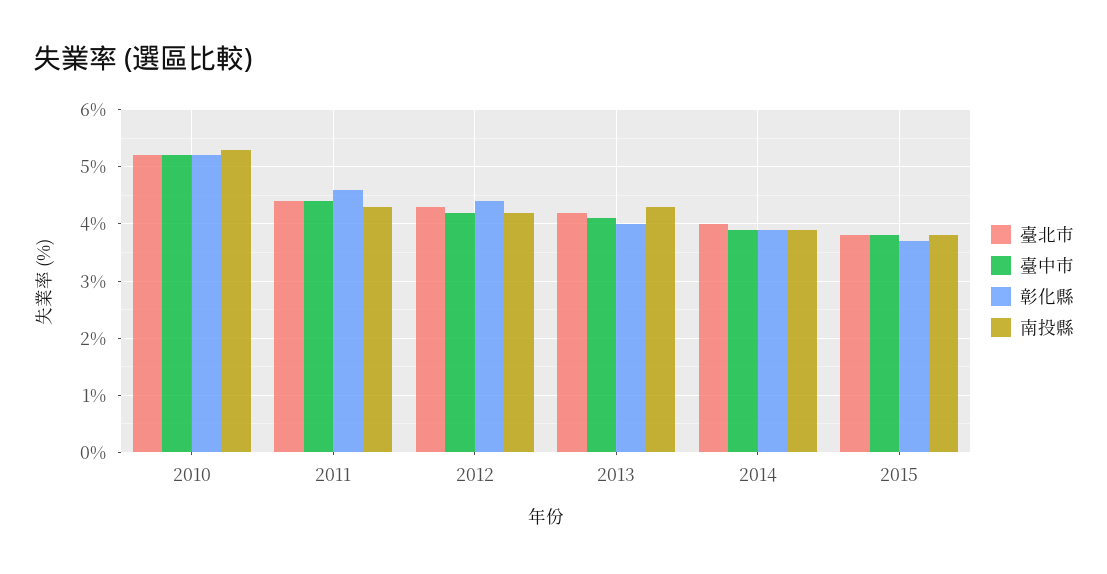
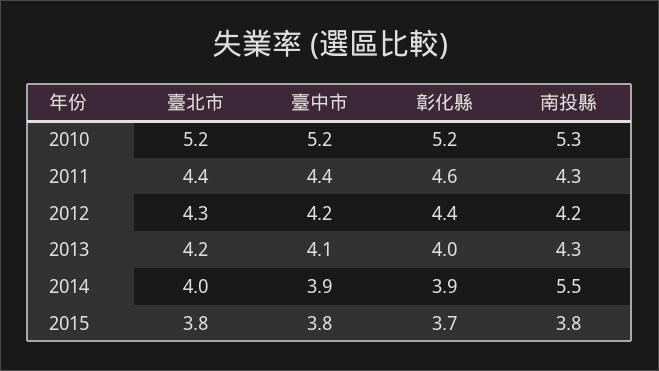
南投縣, 2014: 4 -> 5.5

